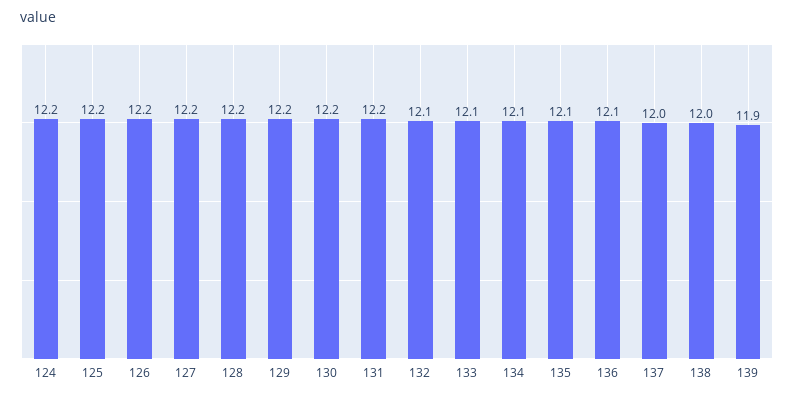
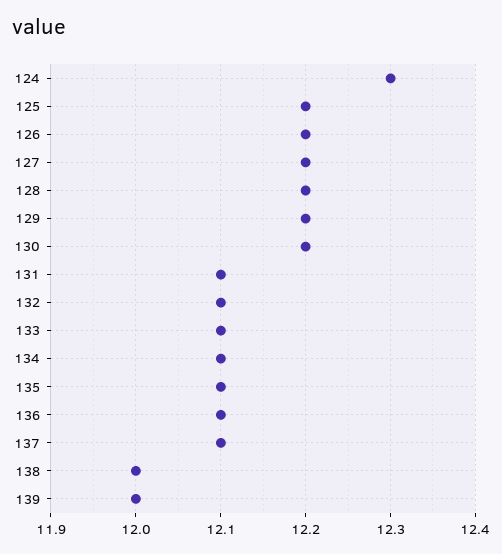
124: 12.2 -> 12.3
131: 12.2 -> 12.1
137: 12 -> 12.1
139: 11.9 -> 12

